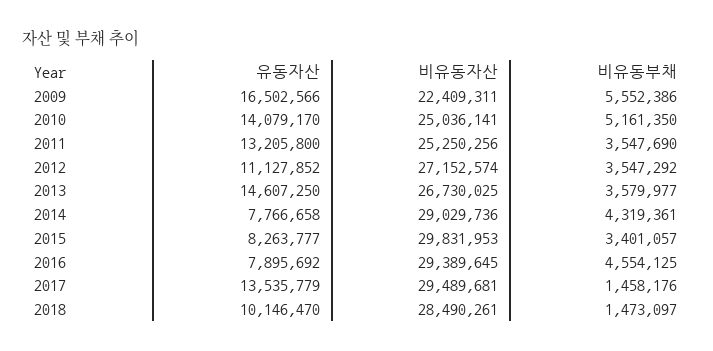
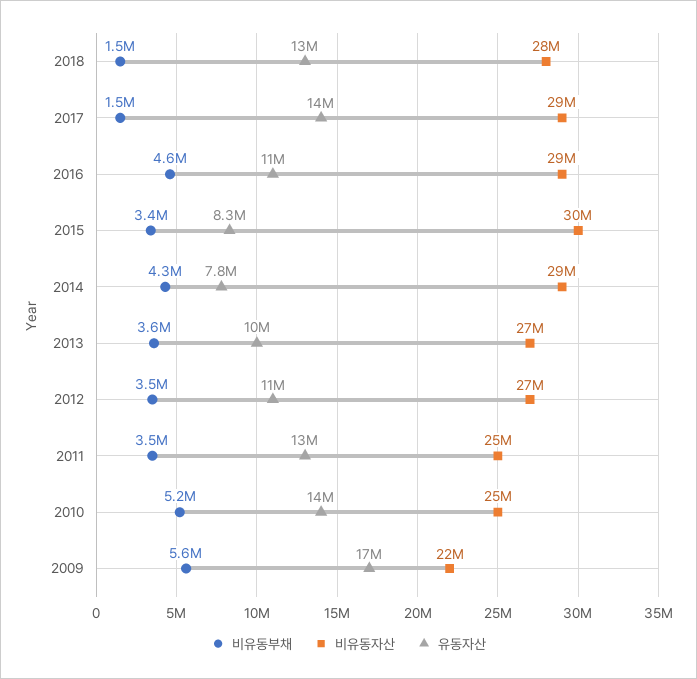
유동자산, 2013: 14607250 -> 10000000
유동자산, 2016: 7895692 -> 11000000
유동자산, 2018: 10146470 -> 13000000

